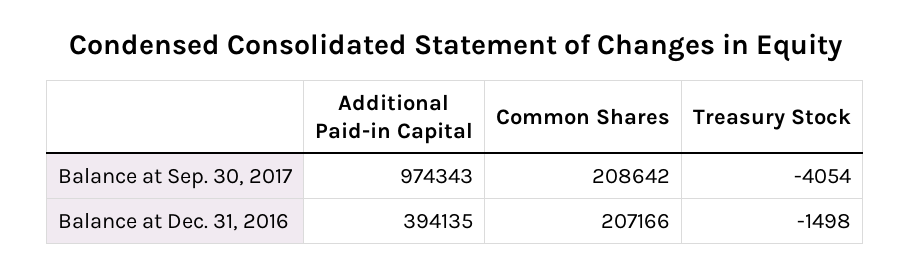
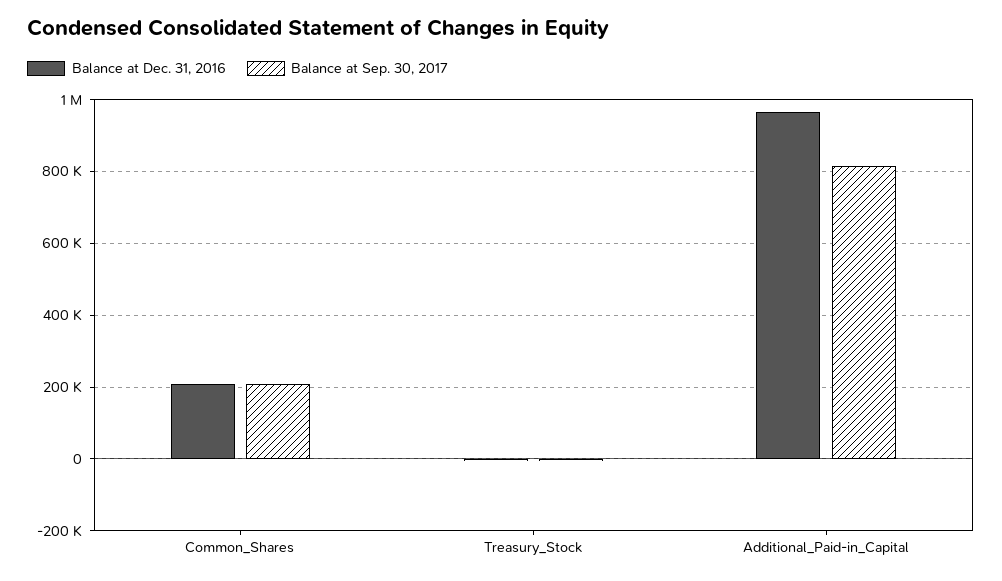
Balance at Sep. 30, 2017, Additional Paid-in Capital: 974343 -> 820000
Balance at Dec. 31, 2016, Additional Paid-in Capital: 394135 -> 960000

